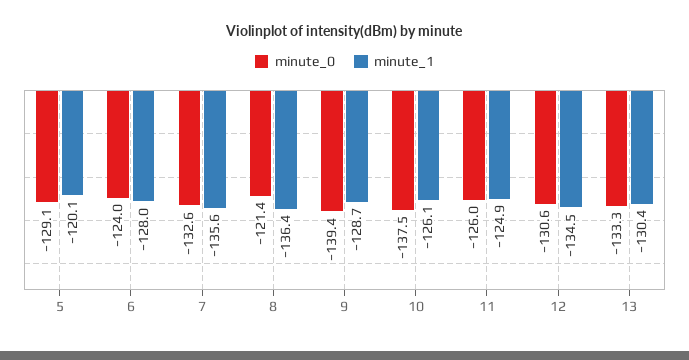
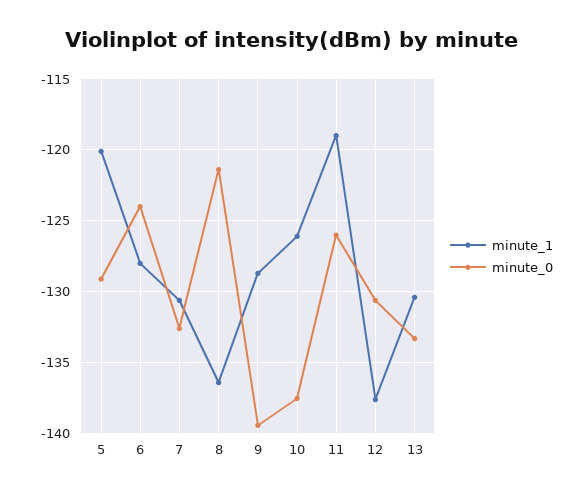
minute_1, 7: -135.6 -> -130.5
minute_1, 11: -124.9 -> -119
minute_1, 12: -134.5 -> -137.5

